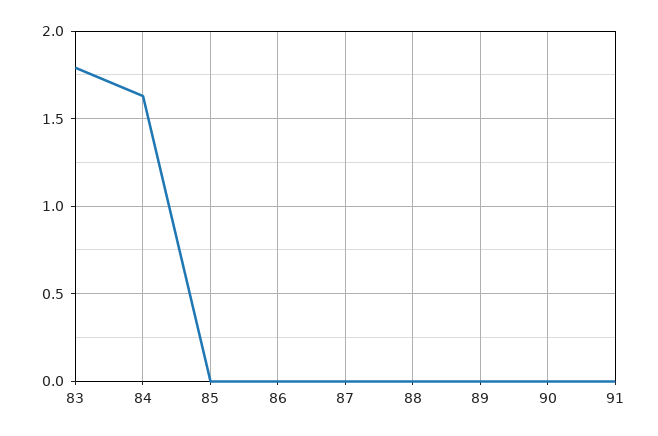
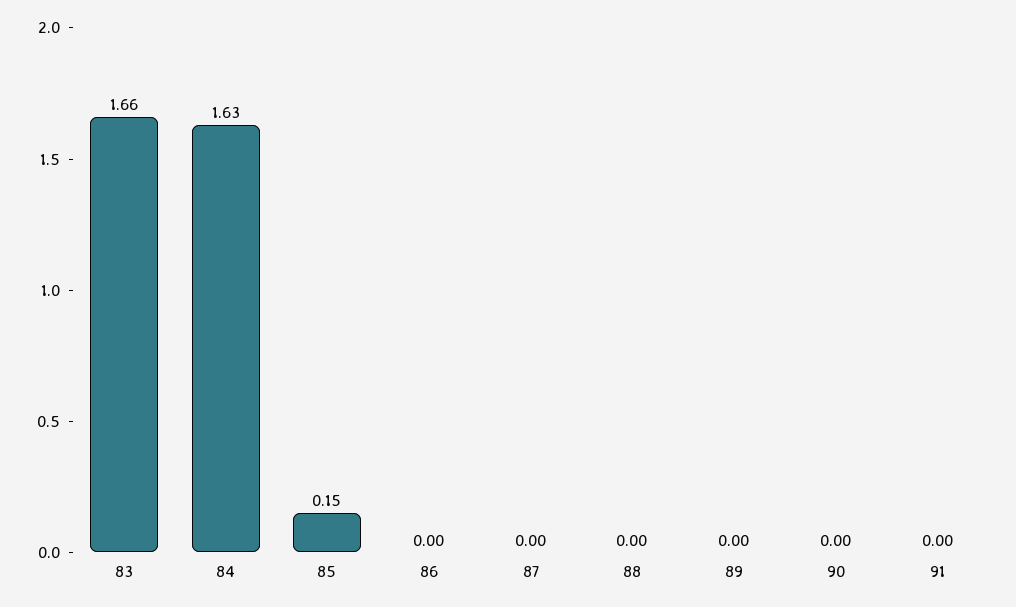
83: 1.8 -> 1.66
85: 0 -> 0.15

